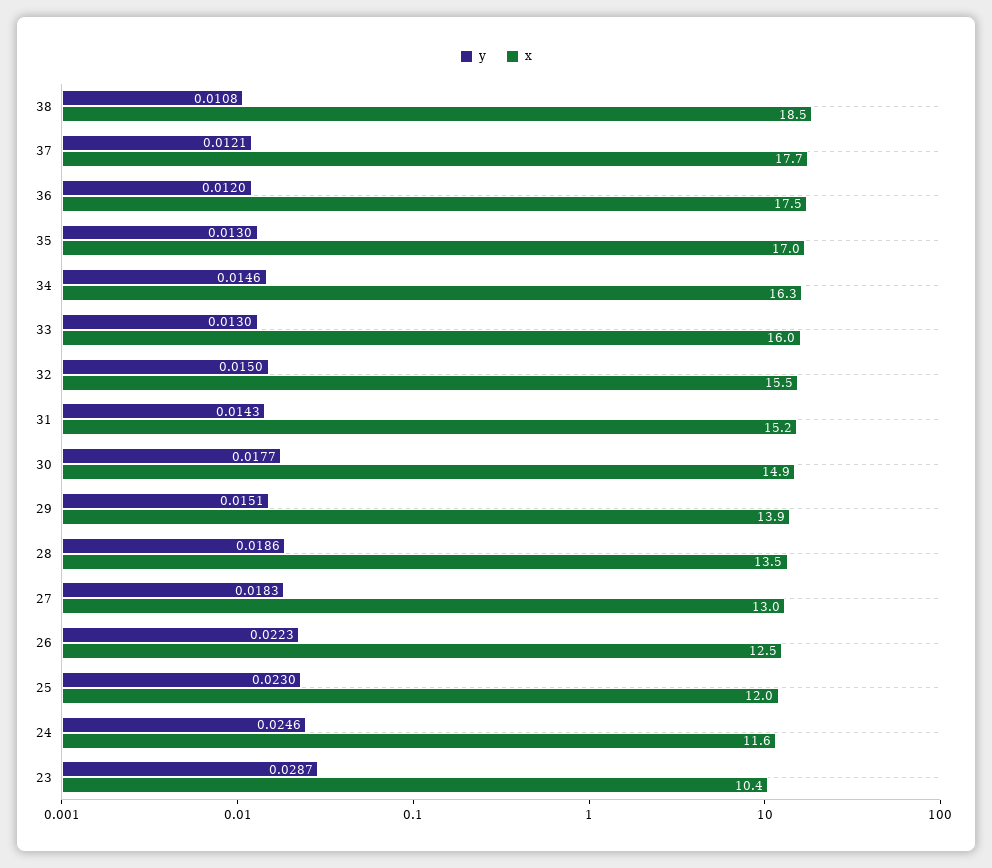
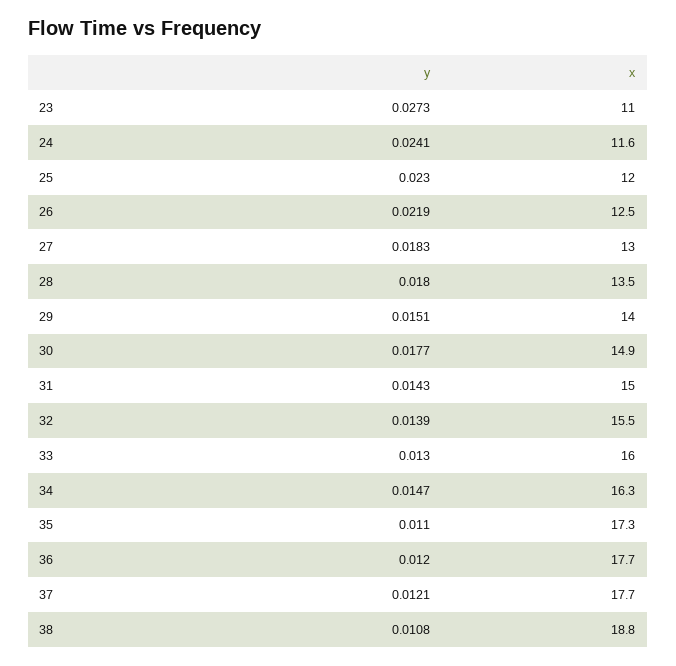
x, 38: 18.5 -> 18.8
x, 36: 17.5 -> 17.7
y, 35: 0.013 -> 0.011
x, 35: 17 -> 17.3
y, 34: 0.0146 -> 0.0147
y, 32: 0.015 -> 0.0139
x, 31: 15.2 -> 15
x, 29: 13.9 -> 14
y, 28: 0.0186 -> 0.018
y, 26: 0.0223 -> 0.0219
y, 24: 0.0246 -> 0.0241
y, 23: 0.0287 -> 0.0273
x, 23: 10.4 -> 11

